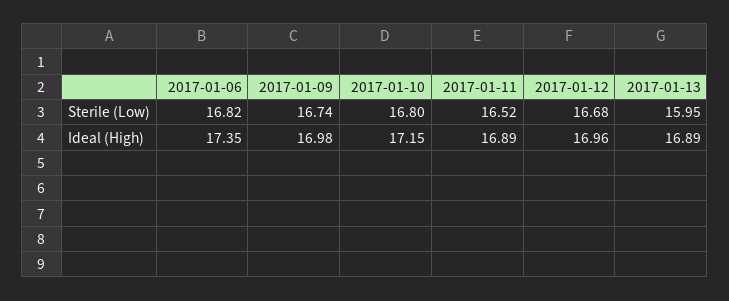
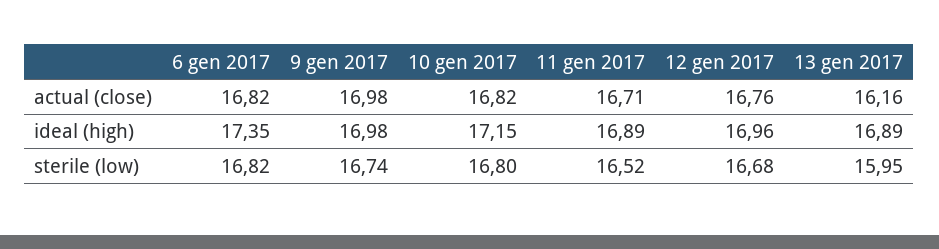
2017-01-06, actual (close): none -> 16.82
2017-01-09, actual (close): none -> 16.98
2017-01-10, actual (close): none -> 16.82
2017-01-11, actual (close): none -> 16.71
2017-01-12, actual (close): none -> 16.76
2017-01-13, actual (close): none -> 16.16

